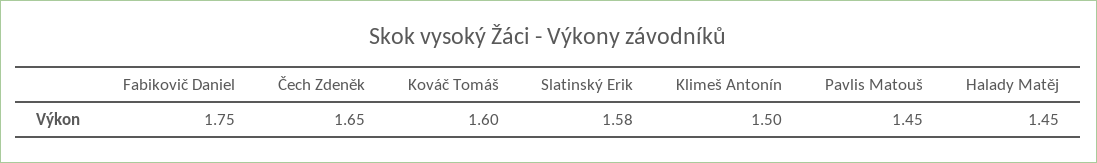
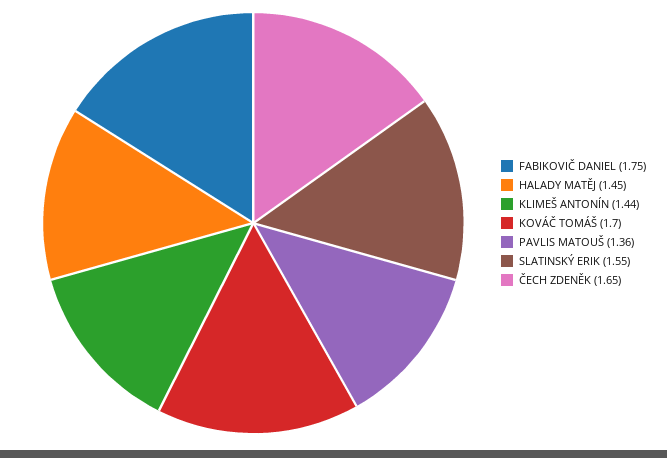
Kováč Tomáš: 1.6 -> 1.7
Slatinský Erik: 1.58 -> 1.55
Klimeš Antonín: 1.5 -> 1.44
Pavlis Matouš: 1.45 -> 1.36

